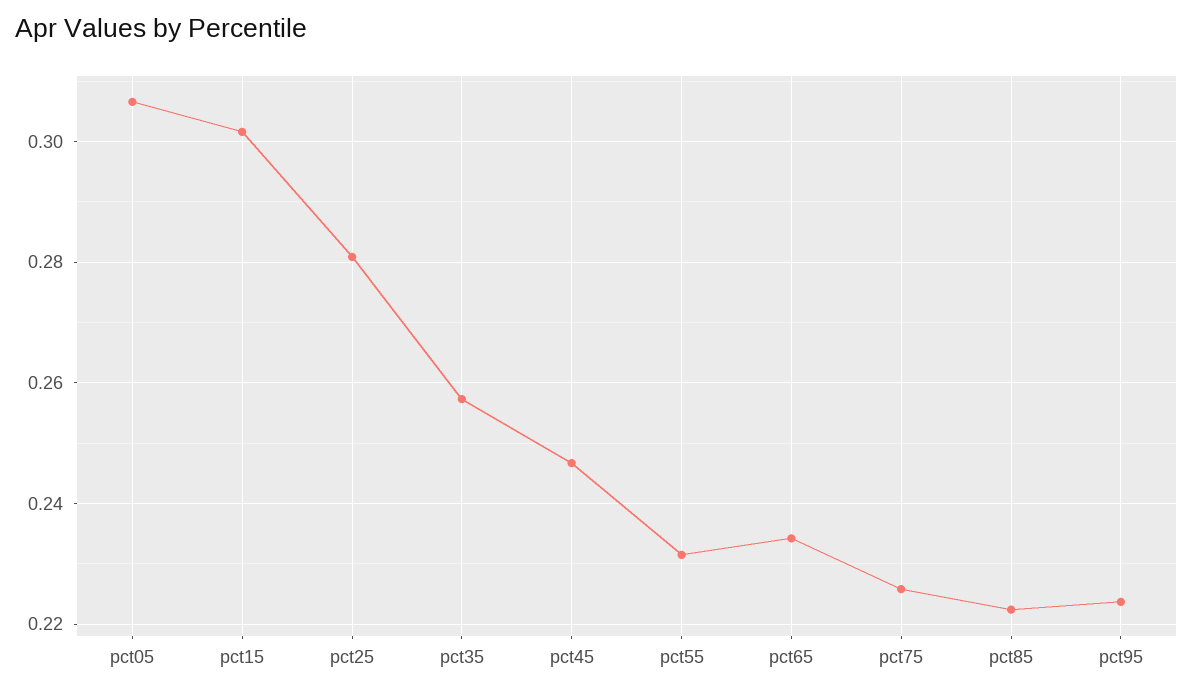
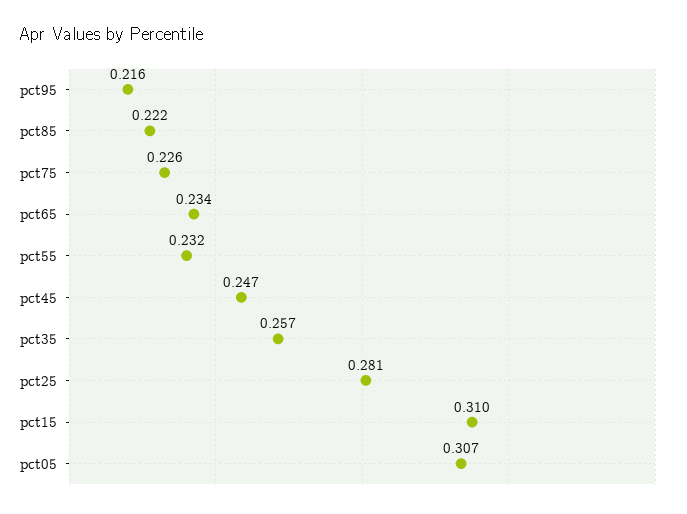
pct15: 0.302 -> 0.31
pct95: 0.224 -> 0.216

